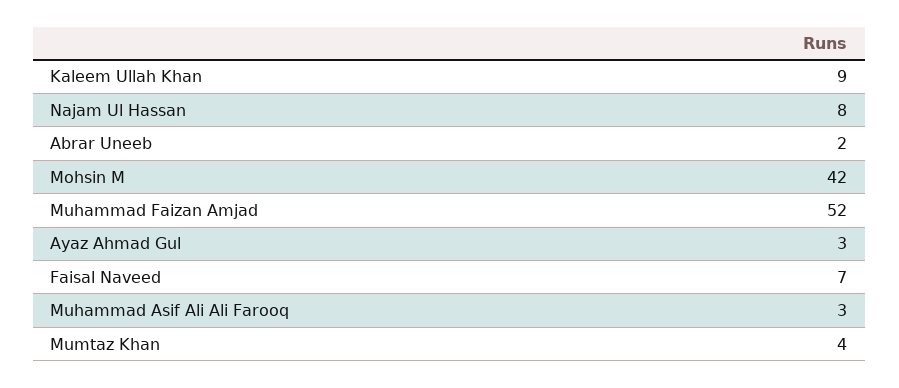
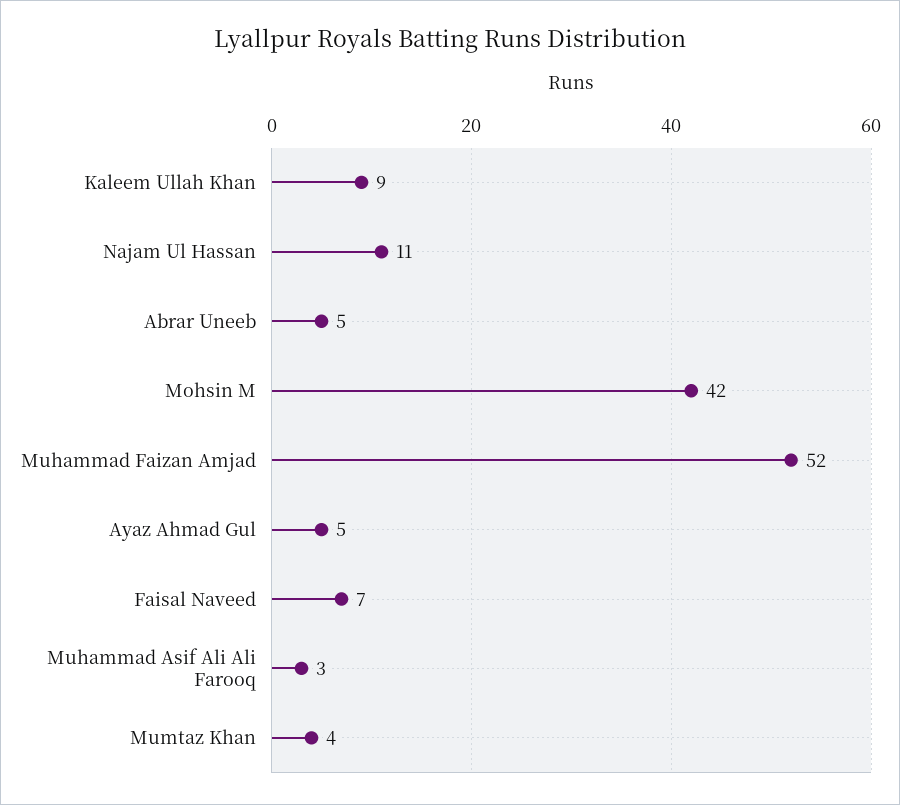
Najam Ul Hassan: 8 -> 11
Abrar Uneeb: 2 -> 5
Ayaz Ahmad Gul: 3 -> 5

